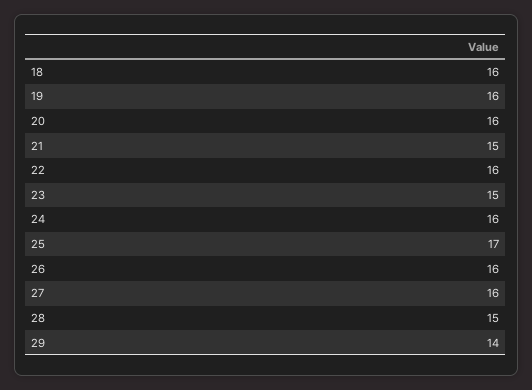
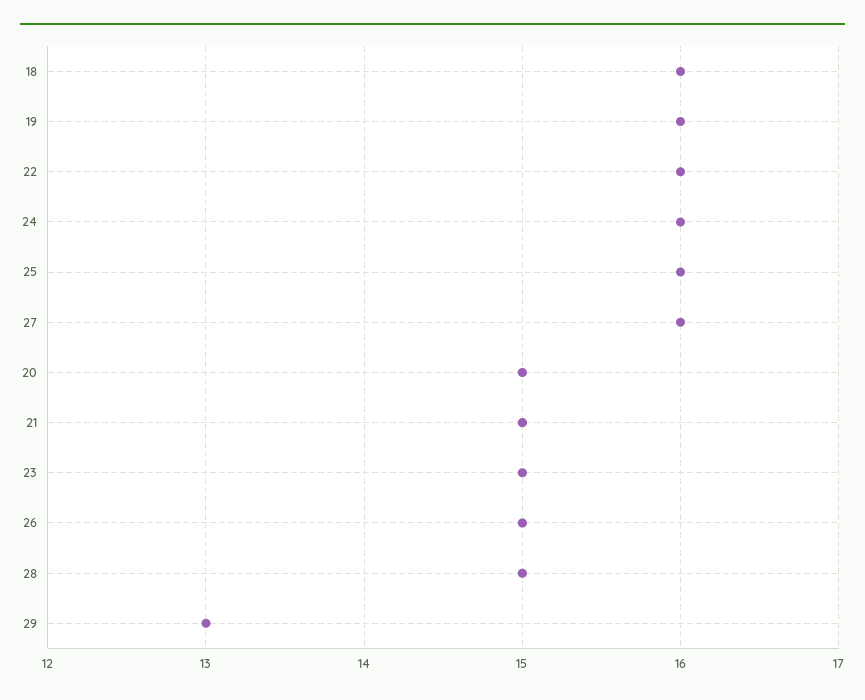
20: 16 -> 15
25: 17 -> 16
26: 16 -> 15
29: 14 -> 13

